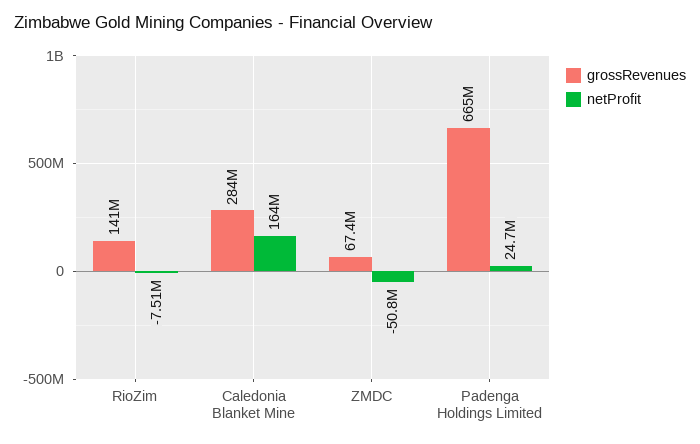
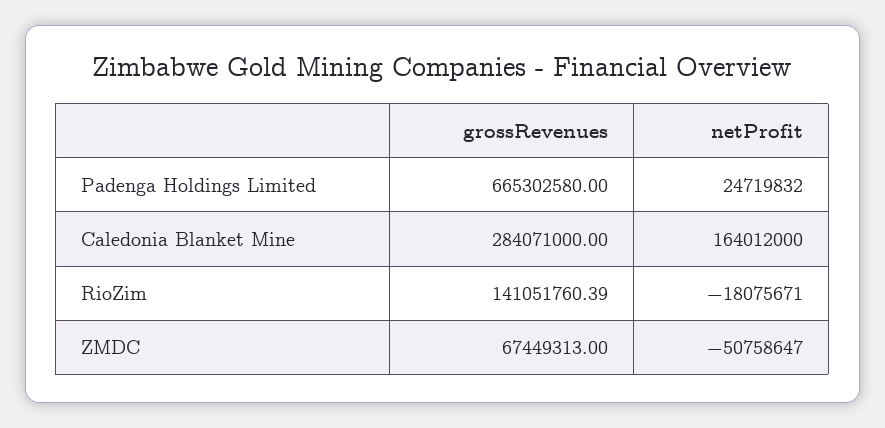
netProfit, RioZim: -7510000 -> -18075671

